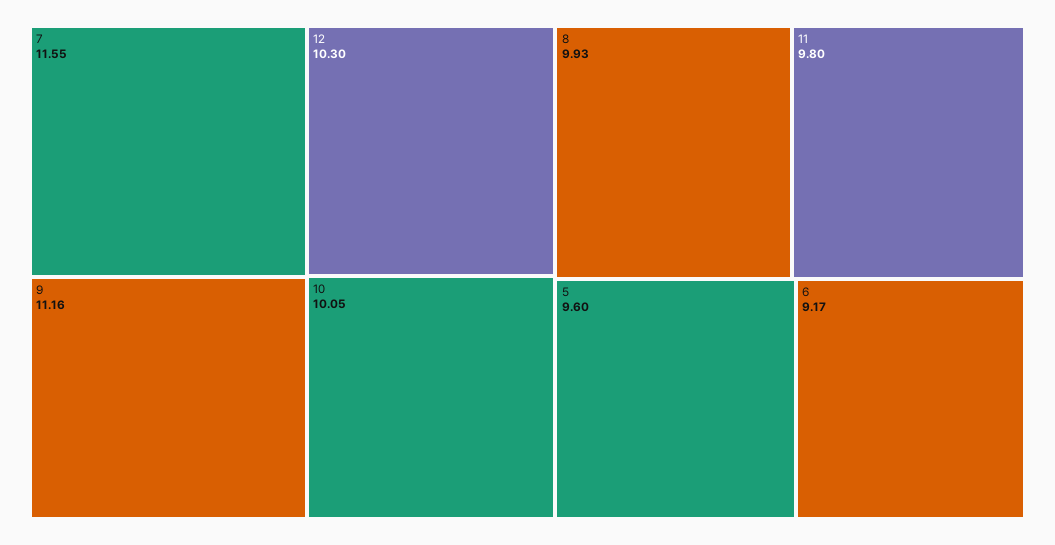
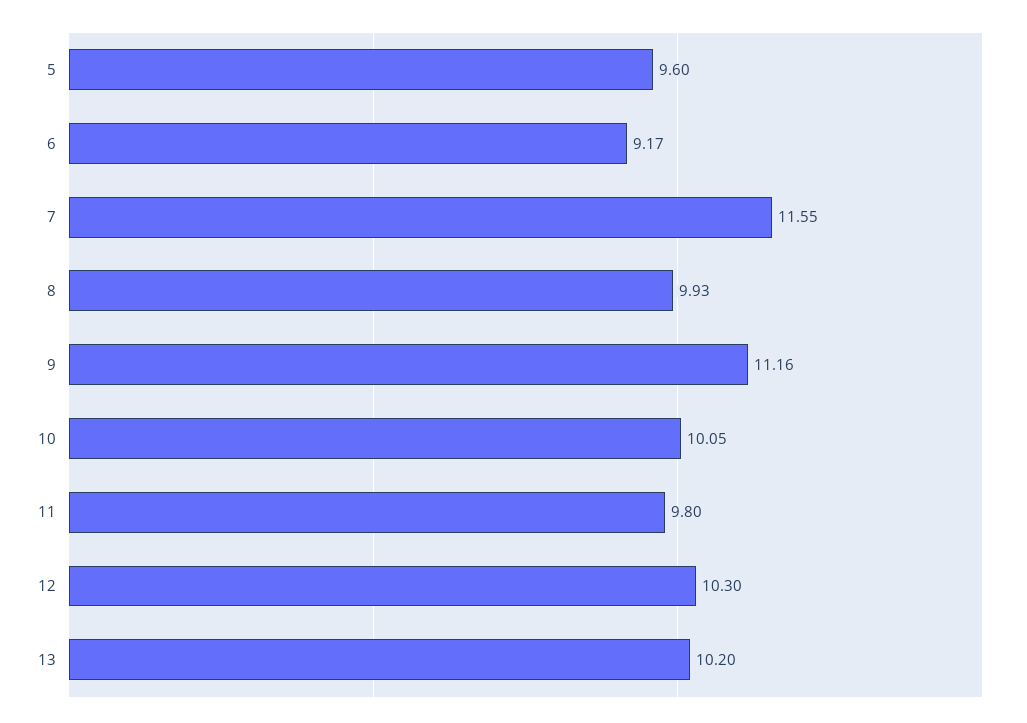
13: none -> 10.2

